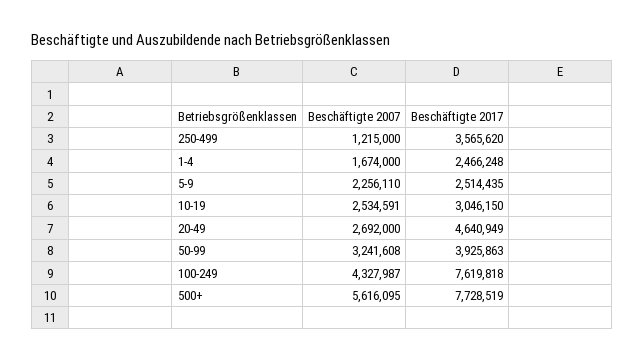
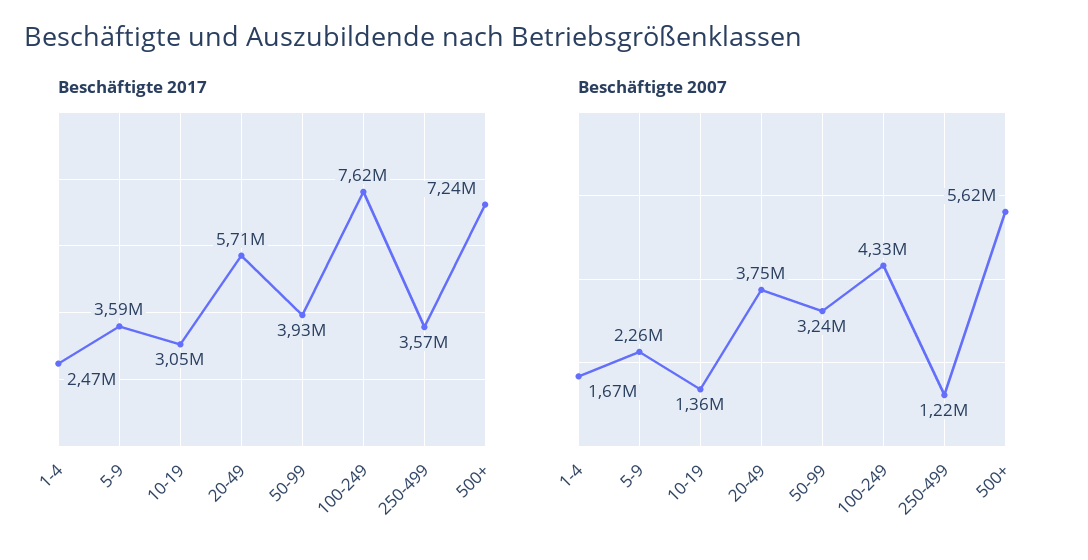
Beschäftigte 2017, 5-9: 2514435 -> 3590000
Beschäftigte 2007, 10-19: 2534591 -> 1360000
Beschäftigte 2007, 20-49: 2692000 -> 3750000
Beschäftigte 2017, 20-49: 4640949 -> 5710000
Beschäftigte 2017, 500+: 7728519 -> 7240000

